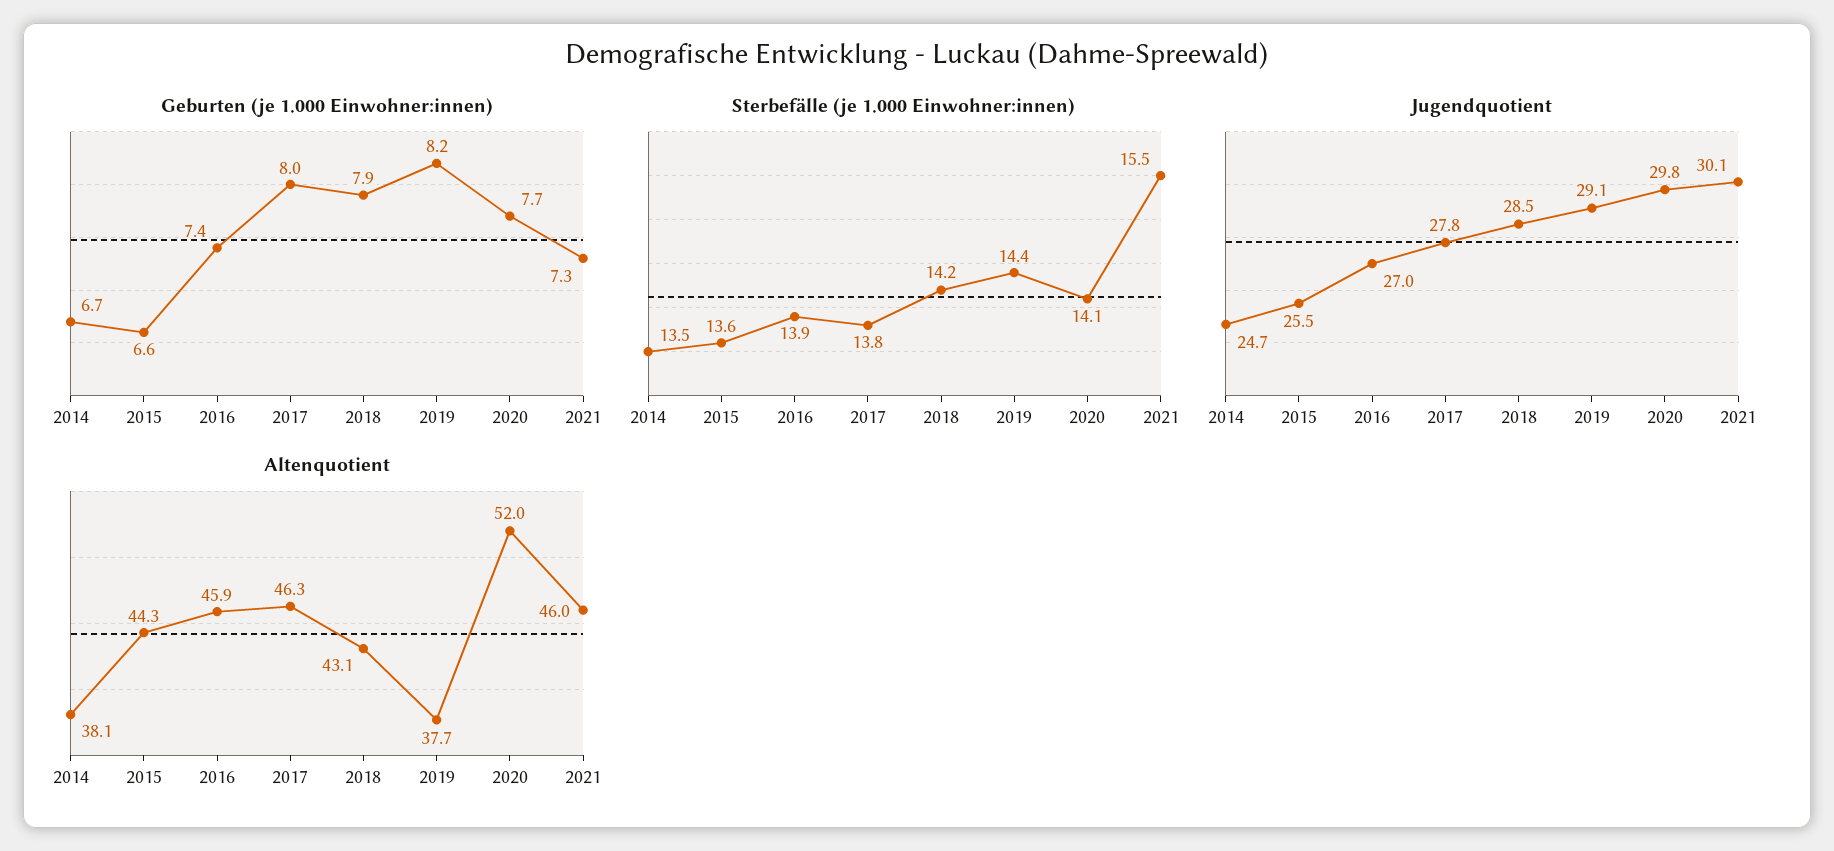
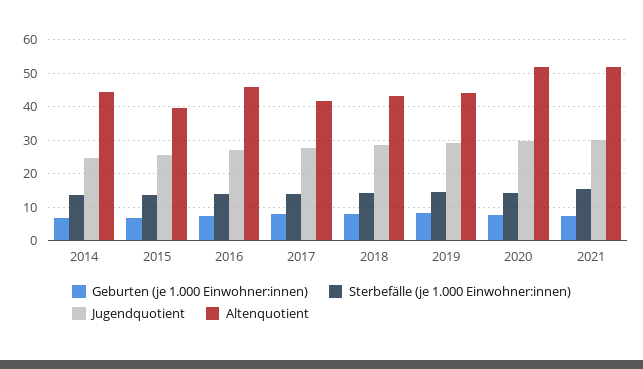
Altenquotient, 2014: 38.1 -> 44
Altenquotient, 2015: 44.3 -> 40
Altenquotient, 2017: 46.3 -> 42
Altenquotient, 2019: 37.7 -> 44
Altenquotient, 2021: 46 -> 52

